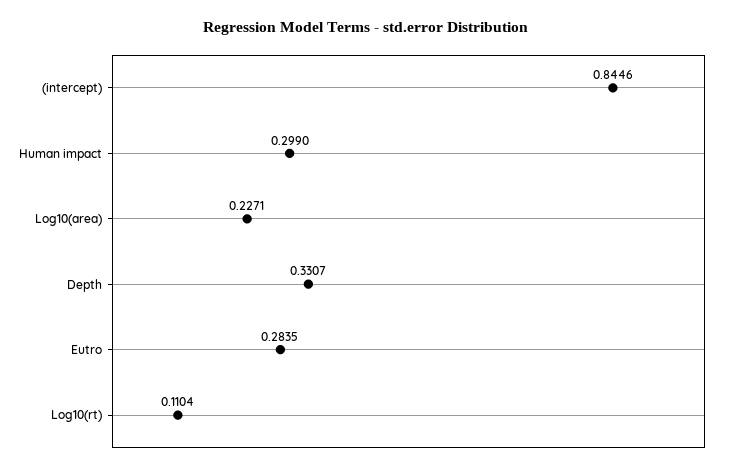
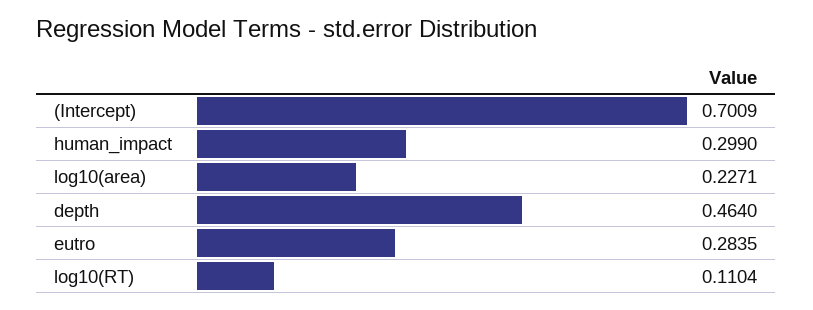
(intercept): 0.8446 -> 0.7009
Depth: 0.3307 -> 0.464

